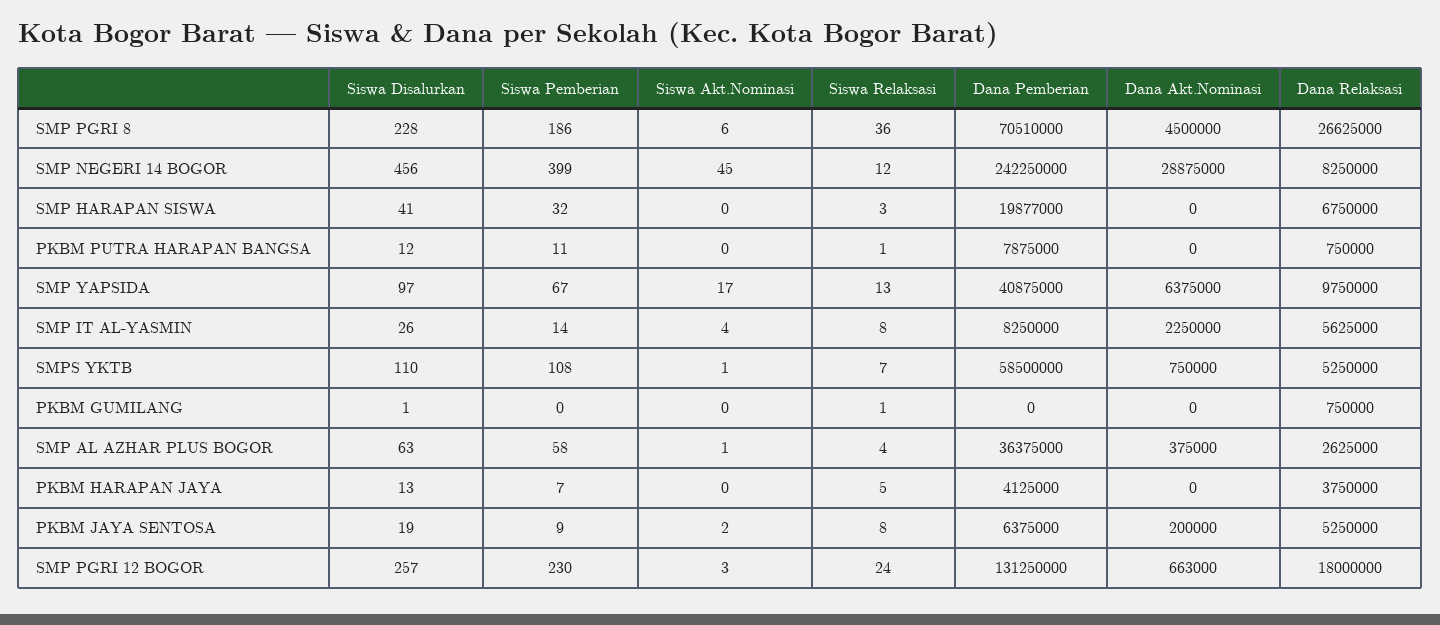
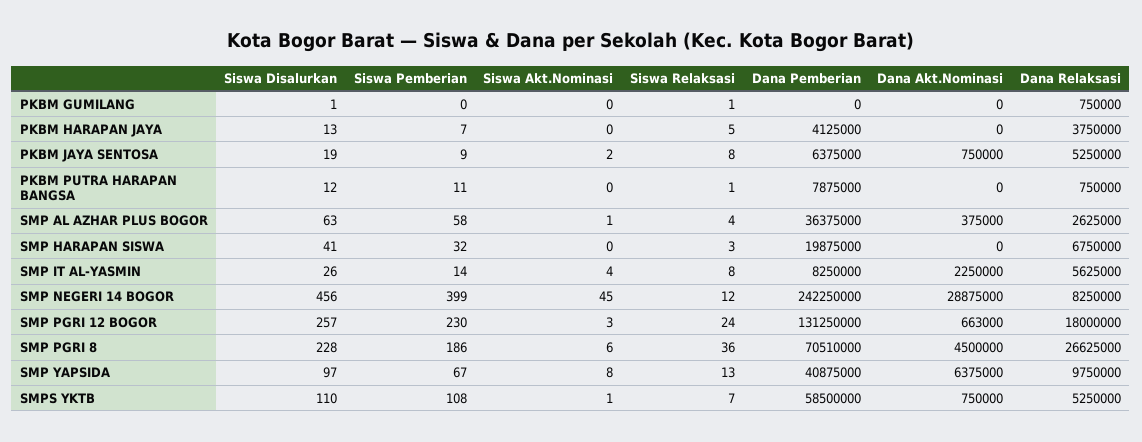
Dana Pemberian, SMP HARAPAN SISWA: 19877000 -> 19875000
Siswa Akt.Nominasi, SMP YAPSIDA: 17 -> 8
Dana Akt.Nominasi, PKBM JAYA SENTOSA: 200000 -> 750000

